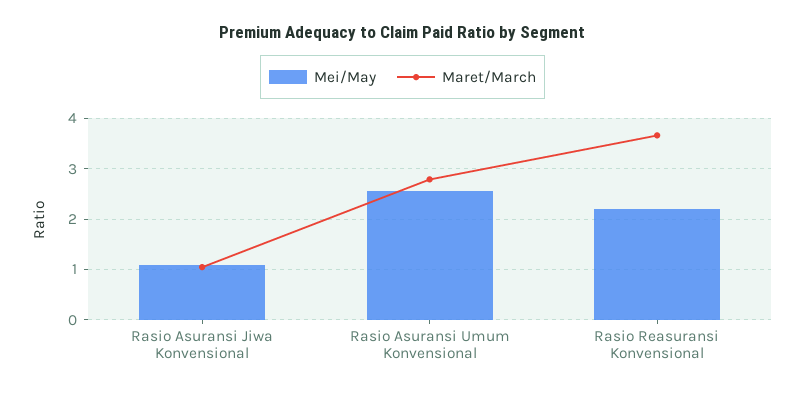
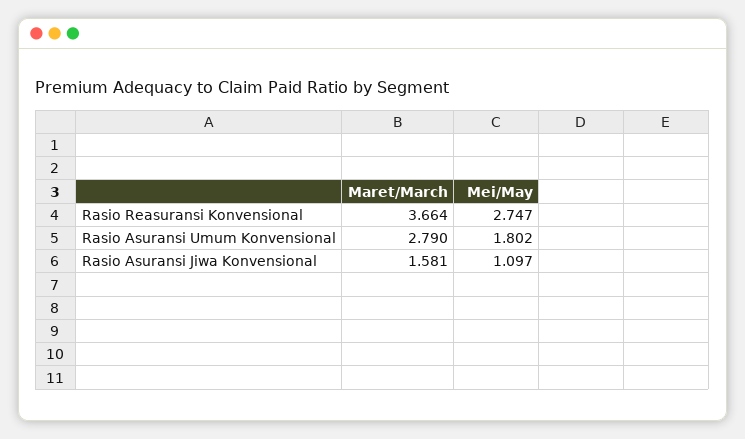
Maret/March, Rasio Asuransi Jiwa Konvensional: 1 -> 1.581
Mei/May, Rasio Asuransi Umum Konvensional: 2.6 -> 1.802
Mei/May, Rasio Reasuransi Konvensional: 2.2 -> 2.747

